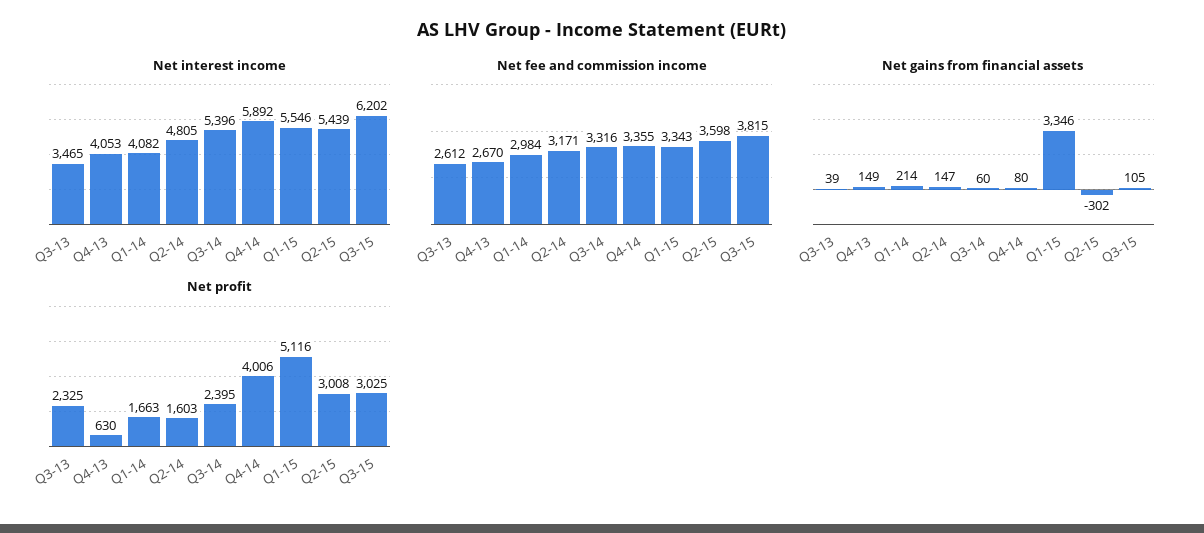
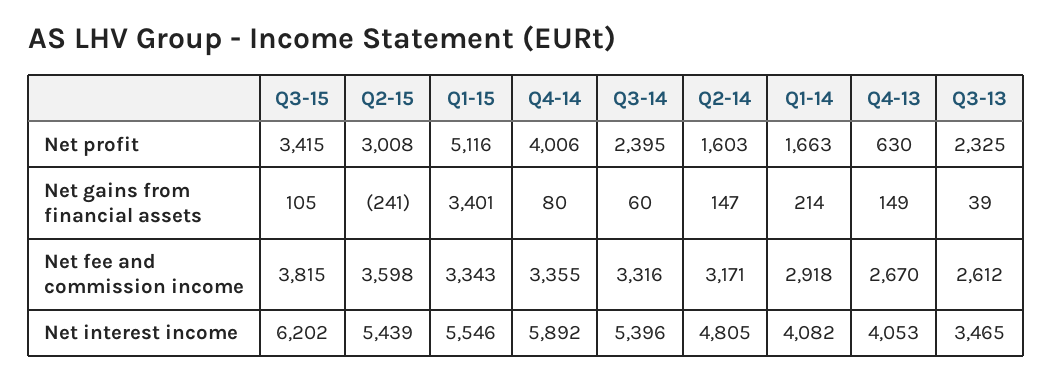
Net fee and commission income, Q1-14: 2984 -> 2918
Net gains from financial assets, Q1-15: 3346 -> 3401
Net gains from financial assets, Q2-15: -302 -> -241
Net profit, Q3-15: 3025 -> 3415

